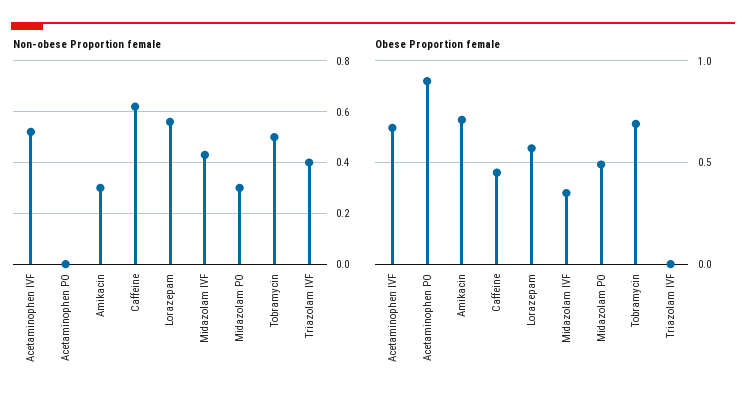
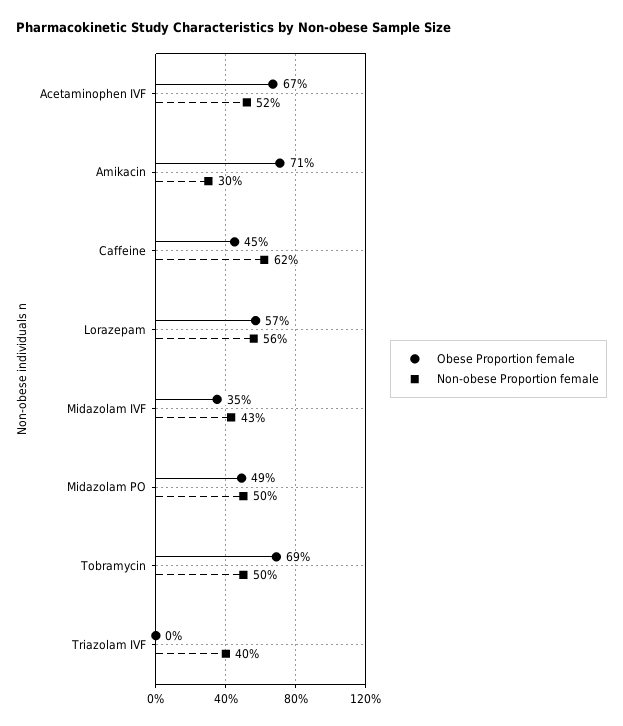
Non-obese Proportion female, Acetaminophen PO: 0 -> none
Non-obese Proportion female, Midazolam PO: 0.3 -> 0.5
Obese Proportion female, Acetaminophen PO: 0.9 -> none

